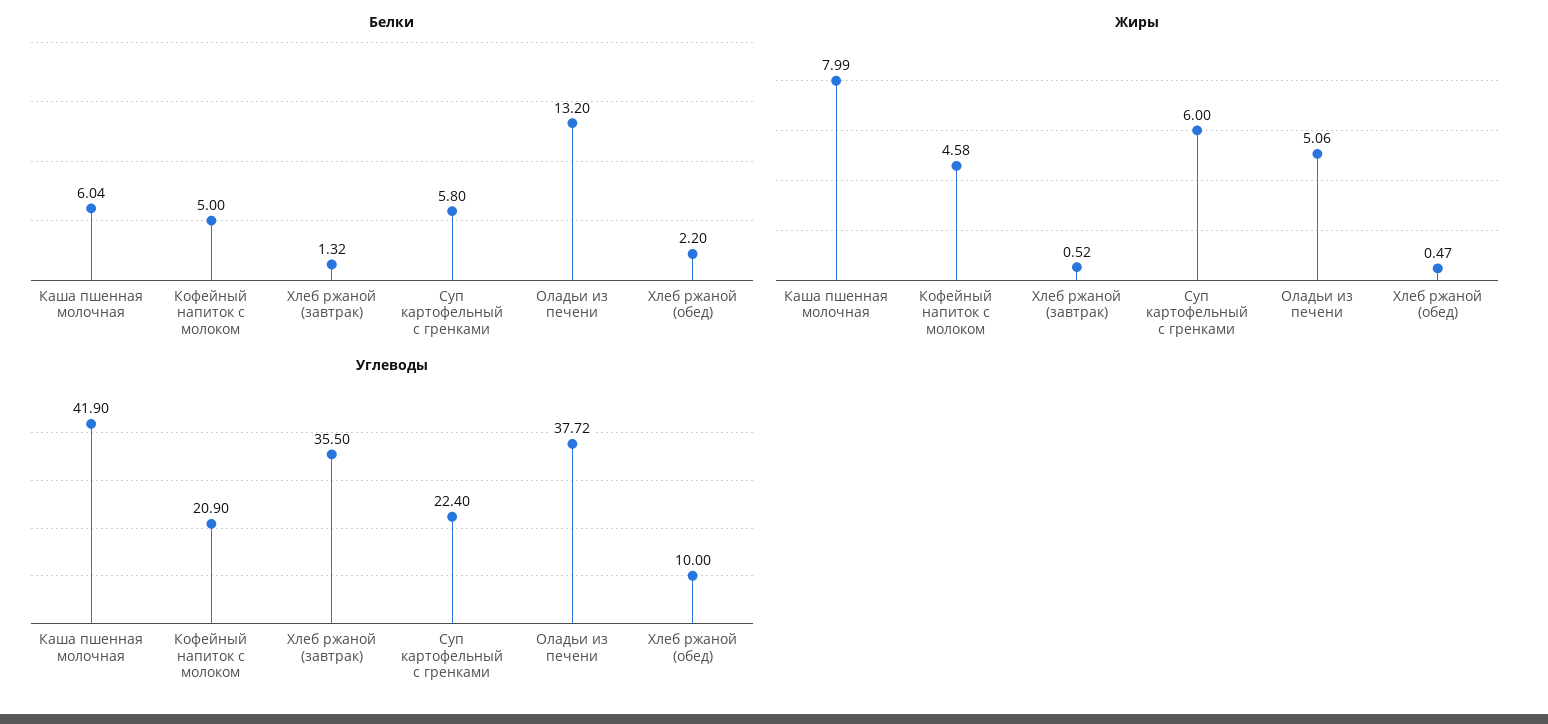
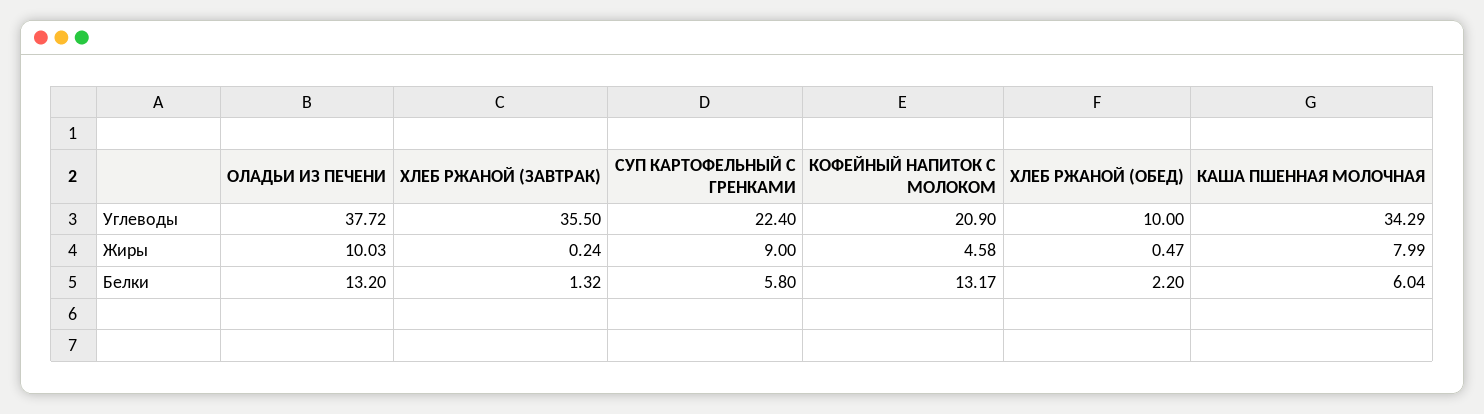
Белки, Кофейный напиток с молоком: 5 -> 13.17
Жиры, Хлеб ржаной (завтрак): 0.52 -> 0.24
Жиры, Суп картофельный с гренками: 6 -> 9
Жиры, Оладьи из печени: 5.06 -> 10.03
Углеводы, Каша пшенная молочная: 41.9 -> 34.29

